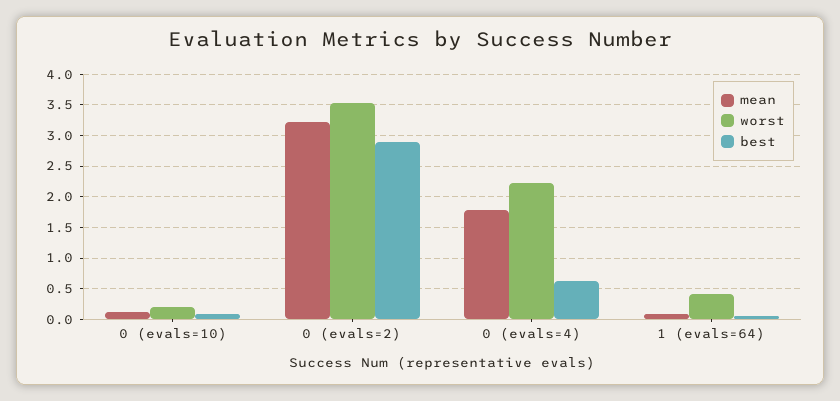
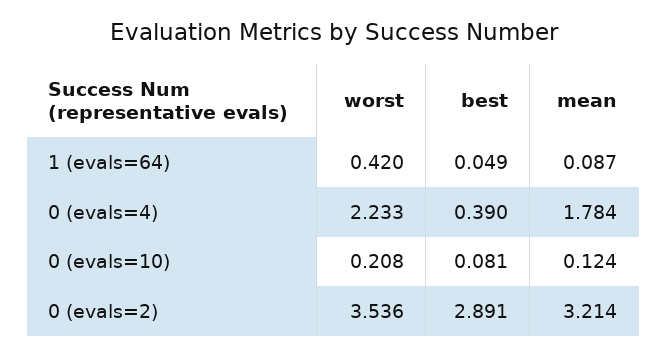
best, 0 (evals=4): 0.6 -> 0.39

